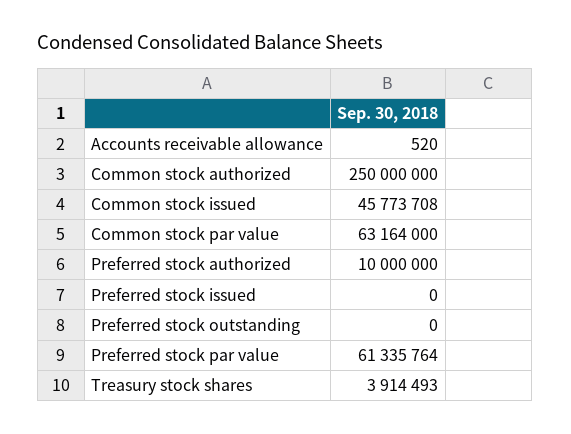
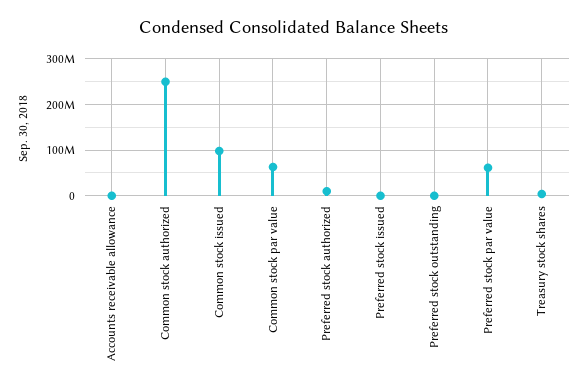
Common stock issued: 45773708 -> 100000000

